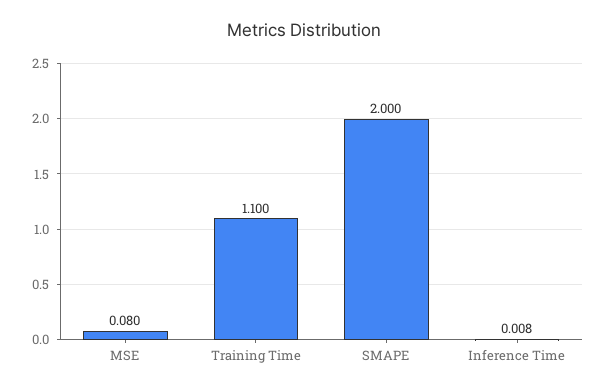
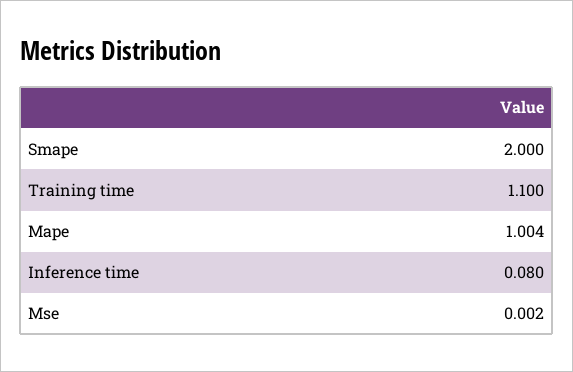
MSE: 0.08 -> 0.002
Inference Time: 0.008 -> 0.08
Mape: none -> 1.004

